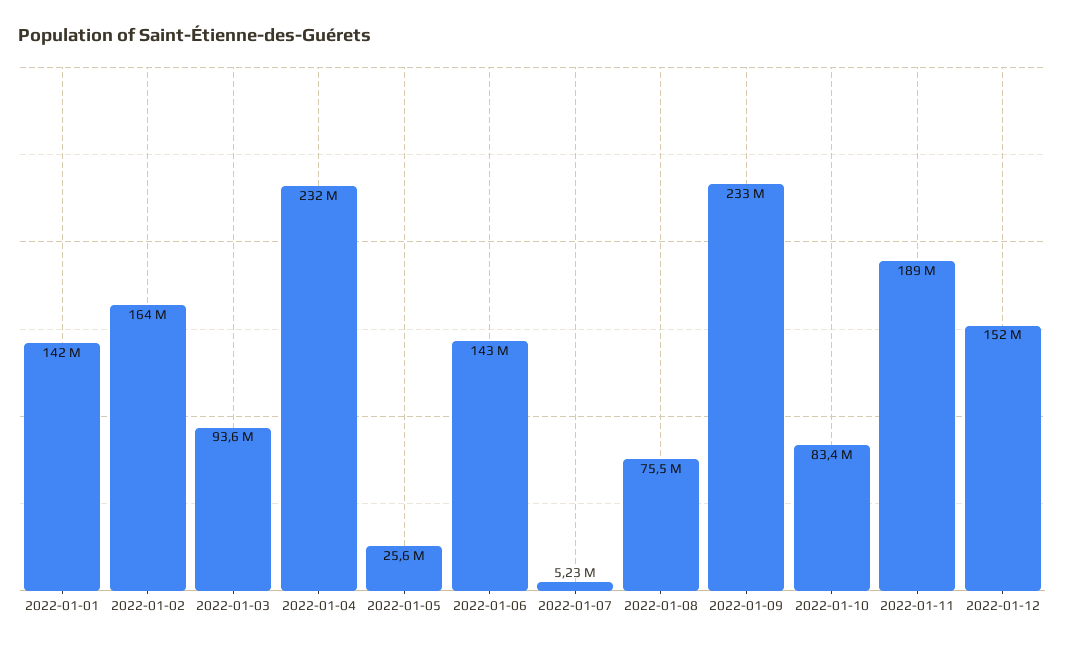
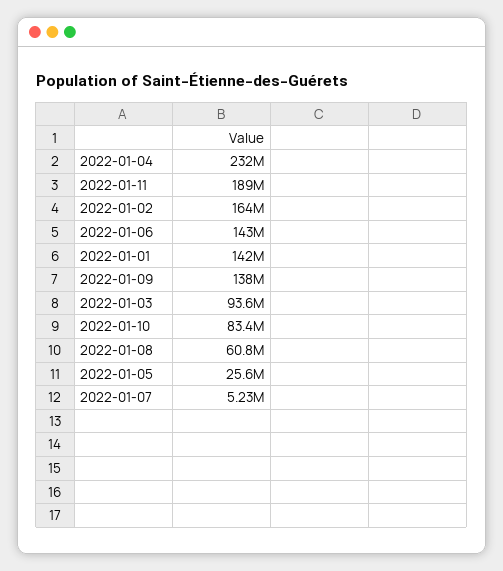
2022-01-08: 75500000 -> 60800000
2022-01-09: 233000000 -> 138000000
2022-01-12: 152000000 -> none

